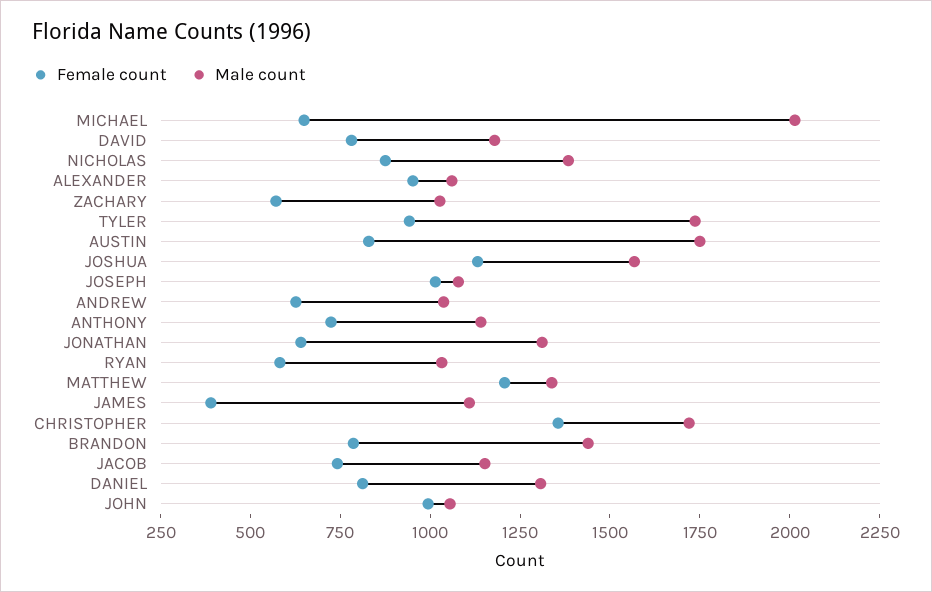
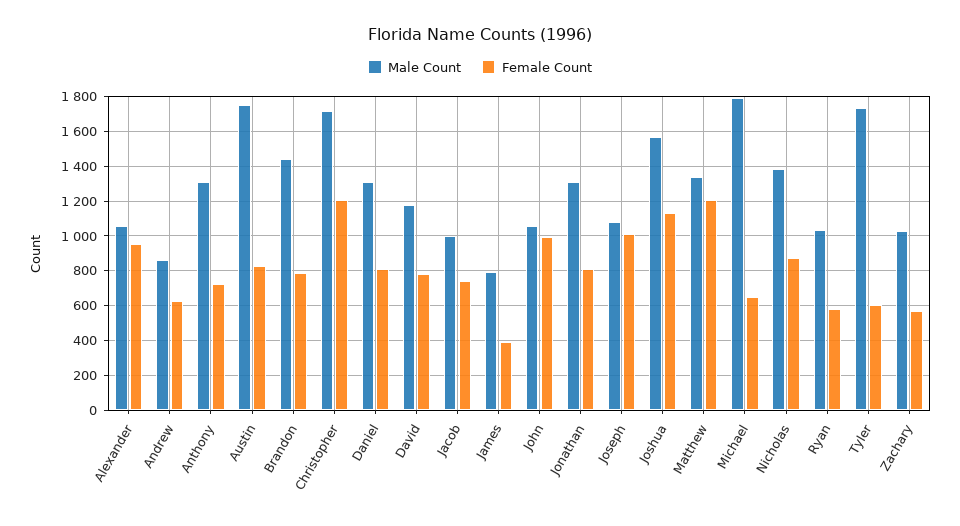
Male count, MICHAEL: 2000 -> 1800
Female count, TYLER: 950 -> 600
Male count, ANDREW: 1050 -> 850
Male count, ANTHONY: 1150 -> 1300
Female count, JONATHAN: 650 -> 800
Male count, JAMES: 1100 -> 800
Female count, CHRISTOPHER: 1350 -> 1200
Male count, JACOB: 1150 -> 1000

